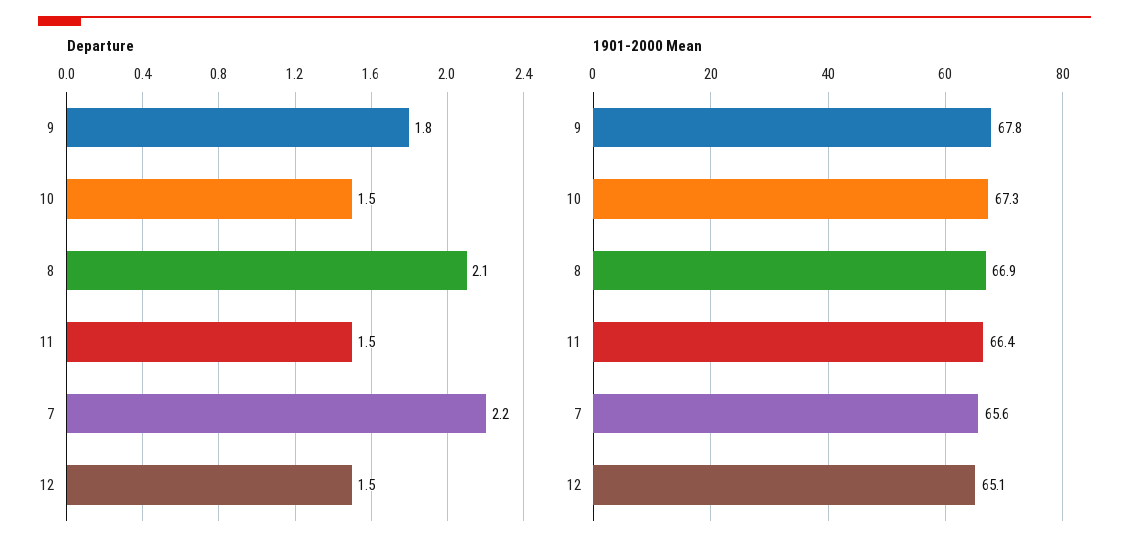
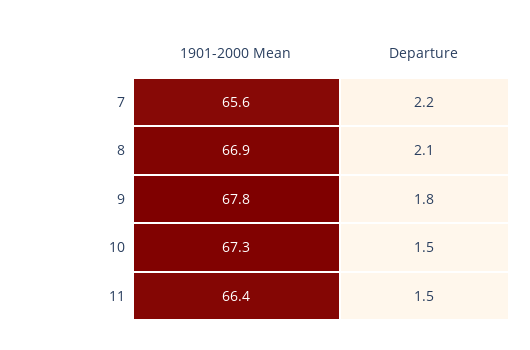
Departure, 12: 1.5 -> none
1901-2000 Mean, 12: 65.1 -> none

